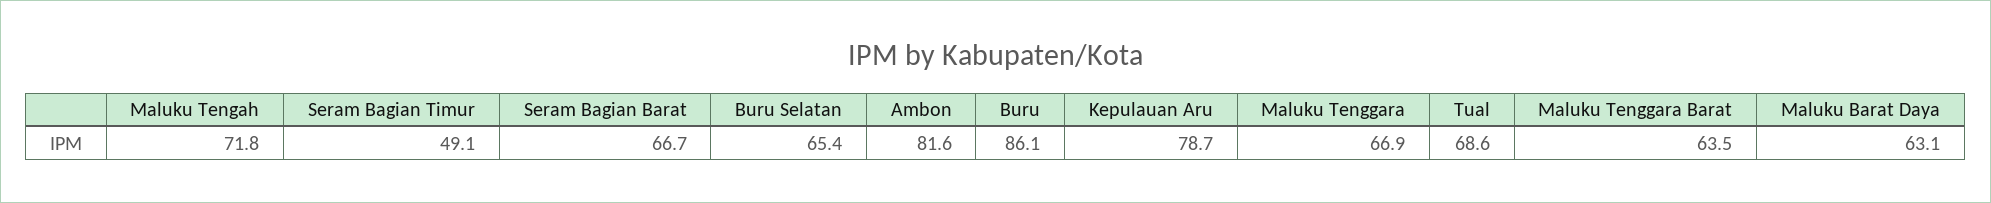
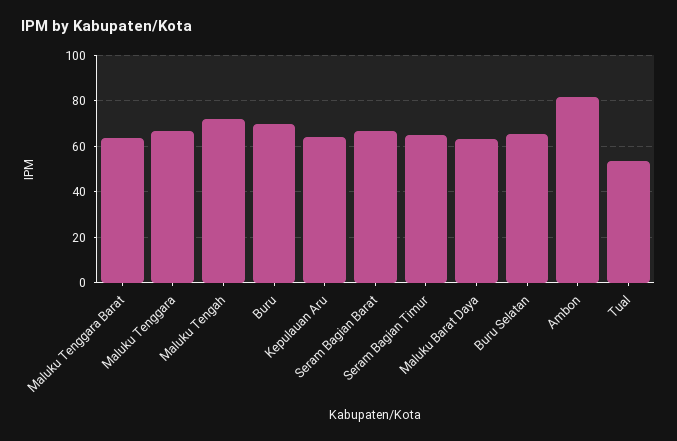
Seram Bagian Timur: 49.1 -> 65
Buru: 86.1 -> 70
Kepulauan Aru: 78.7 -> 65
Tual: 68.6 -> 55

